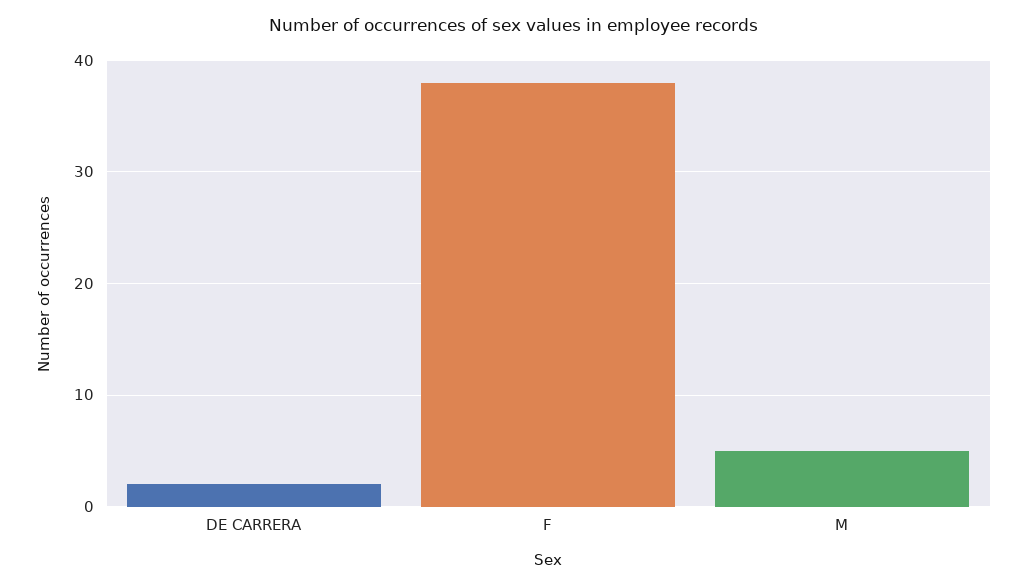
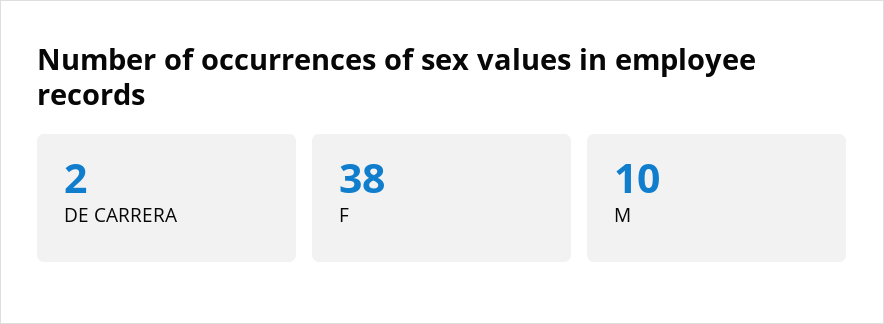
M: 5 -> 10

